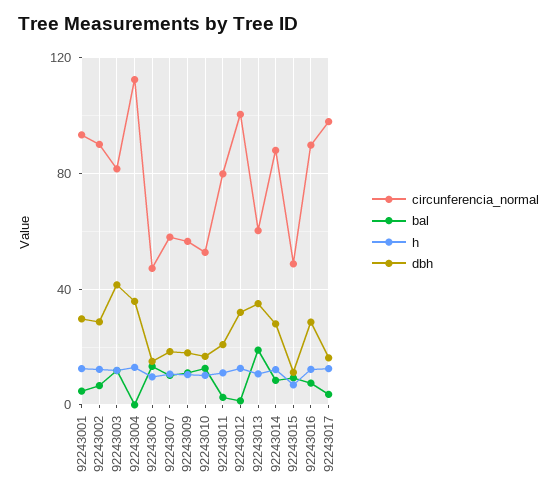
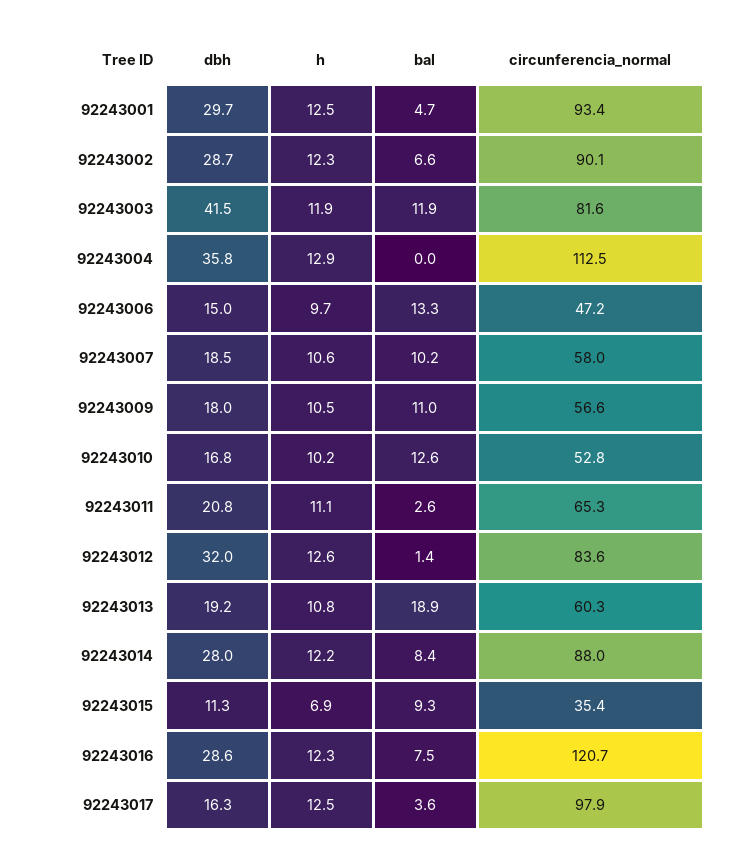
circunferencia_normal, 92243011: 80 -> 65.3
circunferencia_normal, 92243012: 100 -> 83.6
dbh, 92243013: 35 -> 19.2
circunferencia_normal, 92243015: 50 -> 35.4
circunferencia_normal, 92243016: 90 -> 120.7

